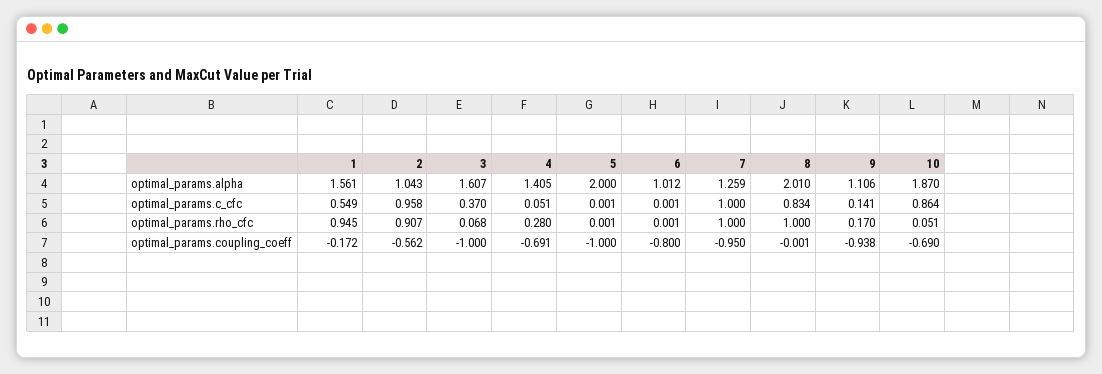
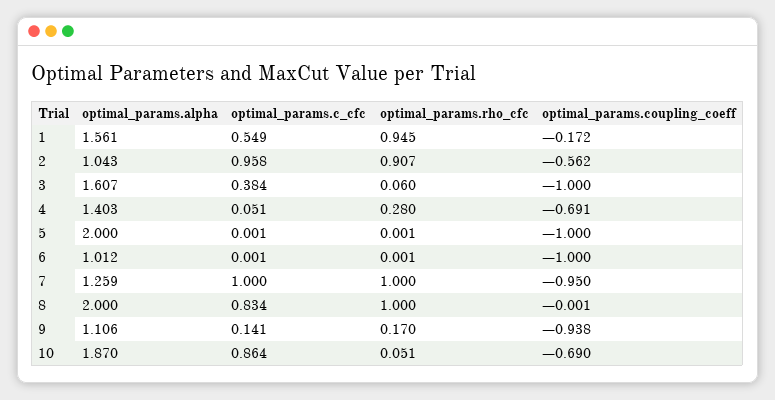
4, optimal_params.alpha: 1.405 -> 1.403
8, optimal_params.alpha: 2.01 -> 2
3, optimal_params.c_cfc: 0.37 -> 0.384
3, optimal_params.rho_cfc: 0.068 -> 0.06
6, optimal_params.coupling_coeff: -0.8 -> -1

